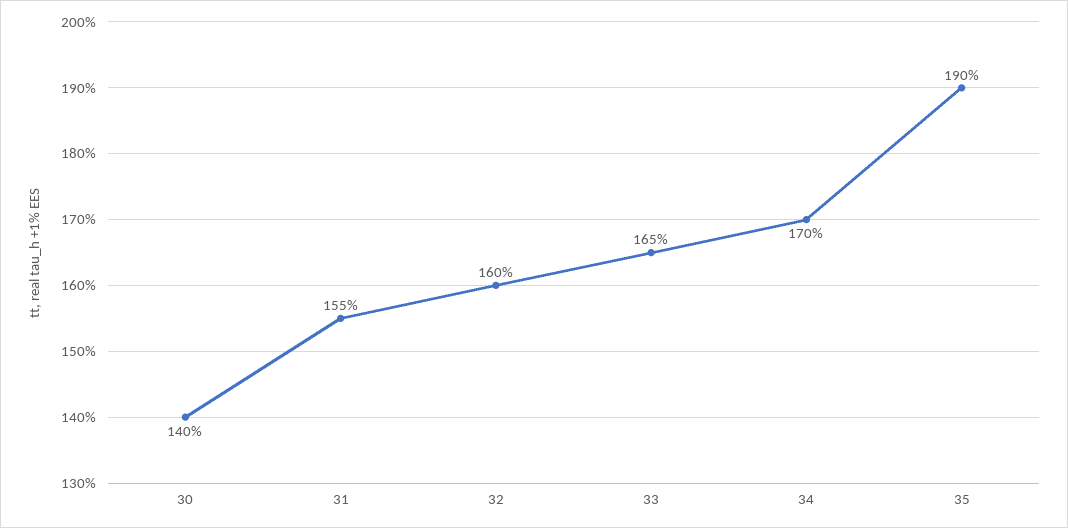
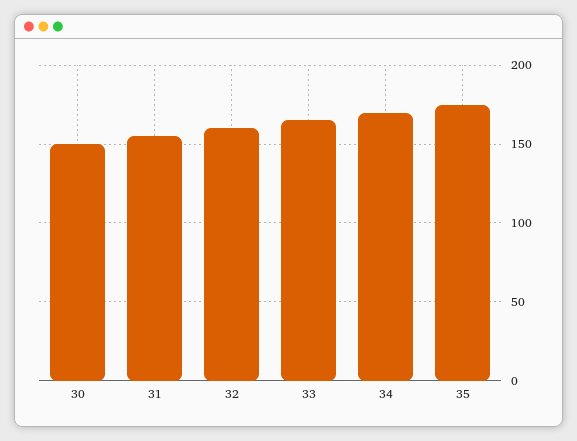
30: 140 -> 150
35: 190 -> 175

